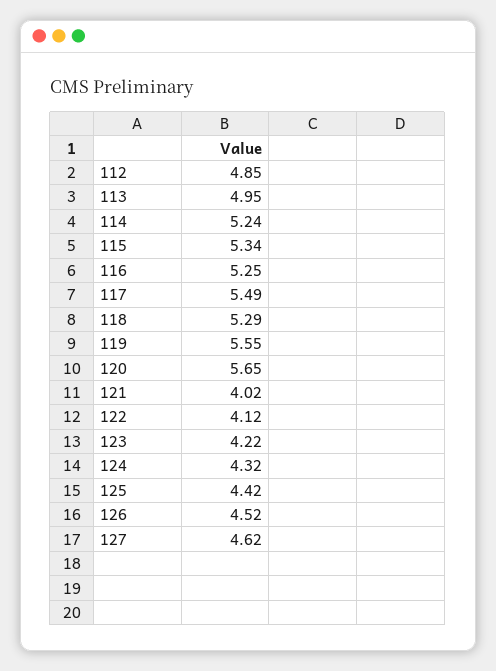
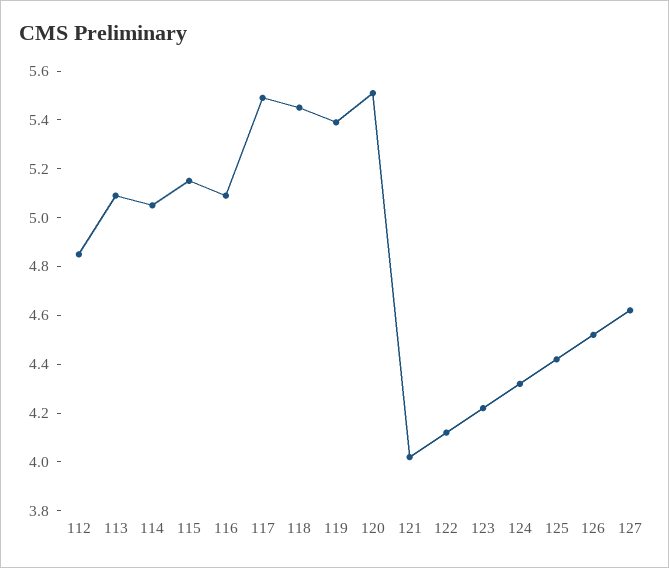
113: 4.95 -> 5.1
114: 5.24 -> 5.05
115: 5.34 -> 5.15
116: 5.25 -> 5.1
118: 5.29 -> 5.45
119: 5.55 -> 5.4
120: 5.65 -> 5.5

